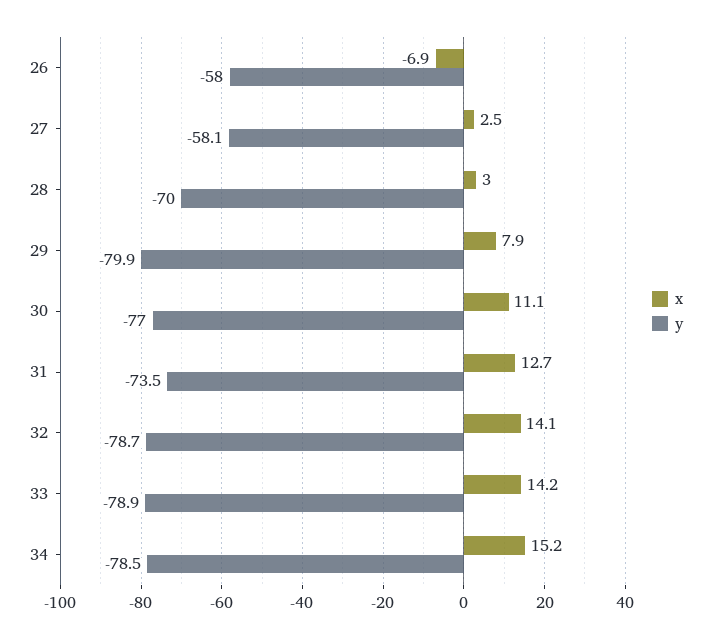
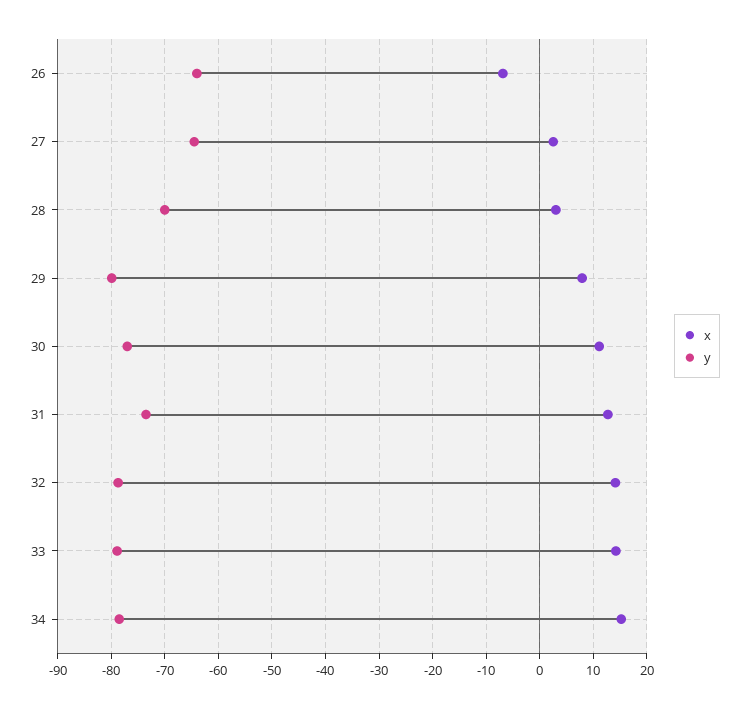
y, 26: -58 -> -64
y, 27: -58.1 -> -64

